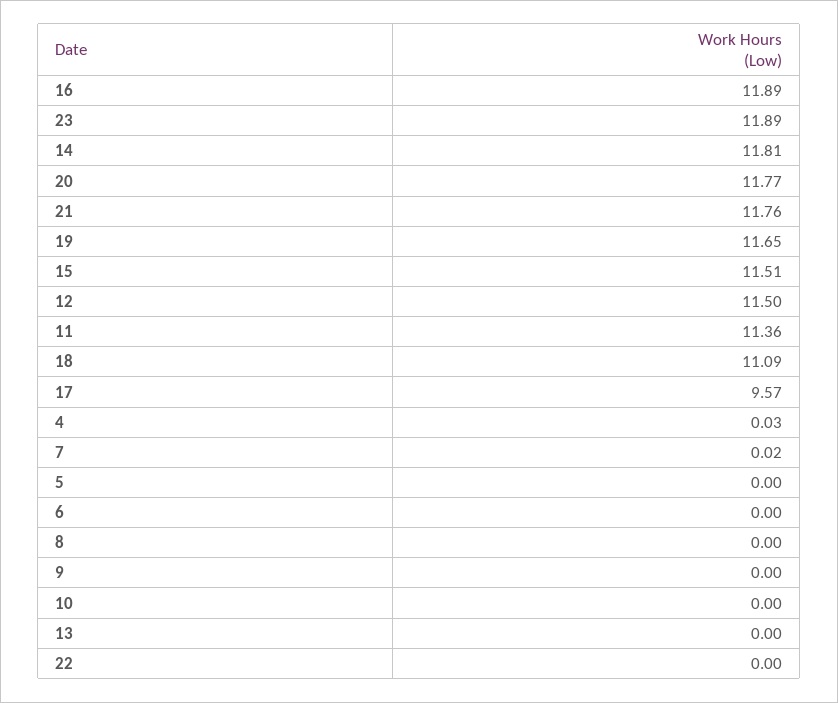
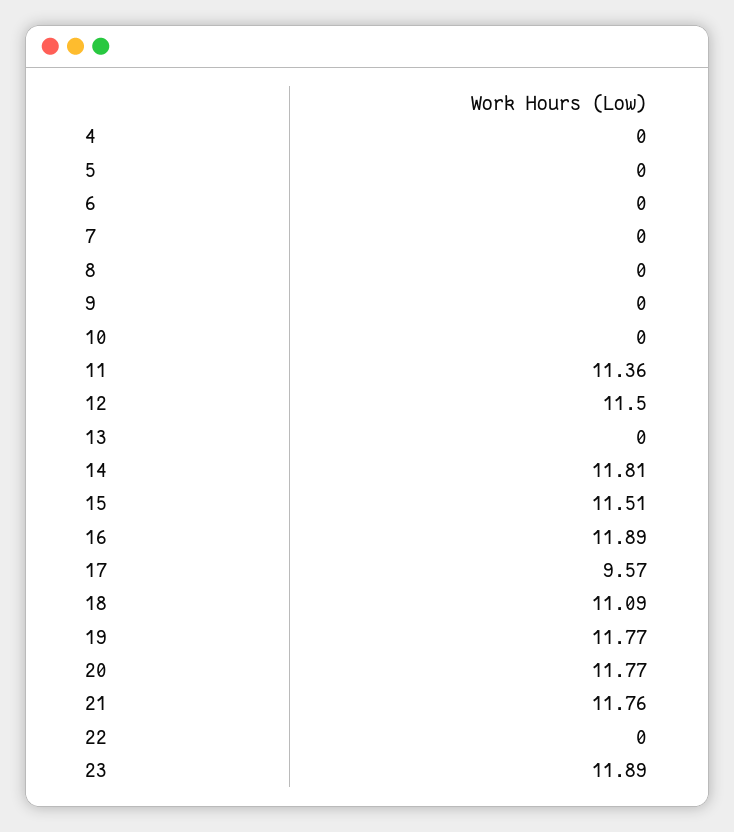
19: 11.65 -> 11.77
4: 0.03 -> 0
7: 0.02 -> 0

